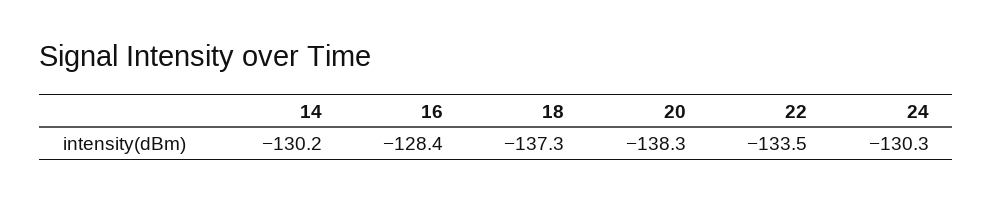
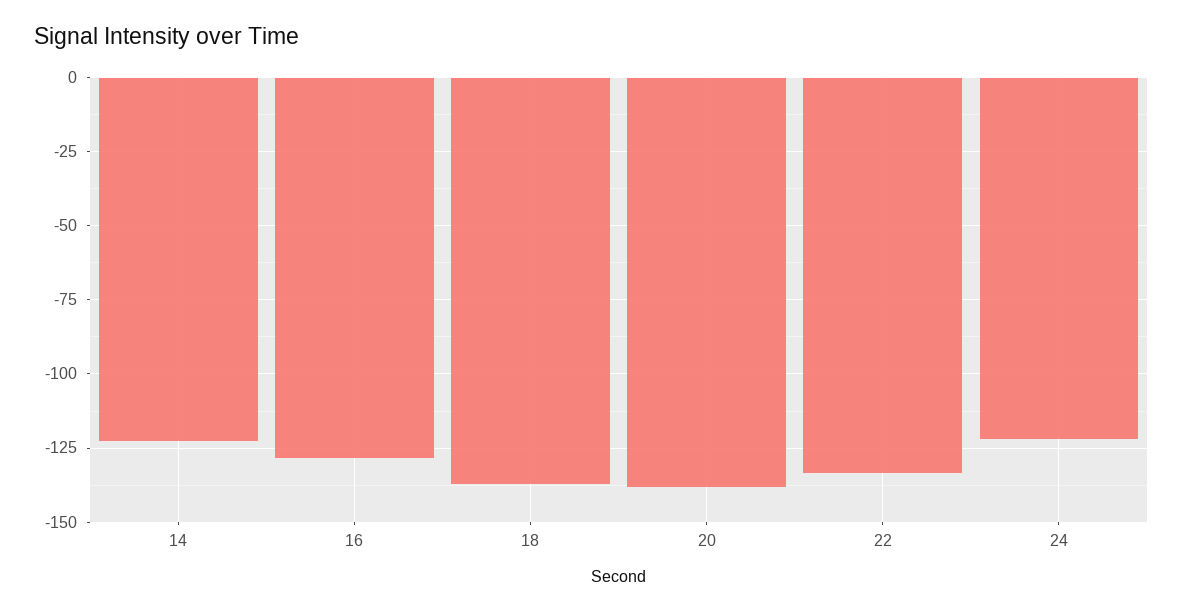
14: -130.2 -> -122.5
24: -130.3 -> -122.5

